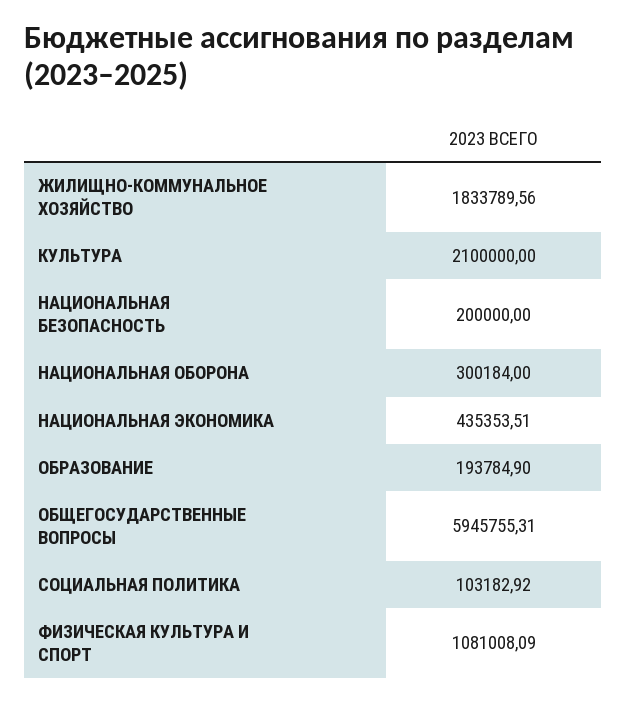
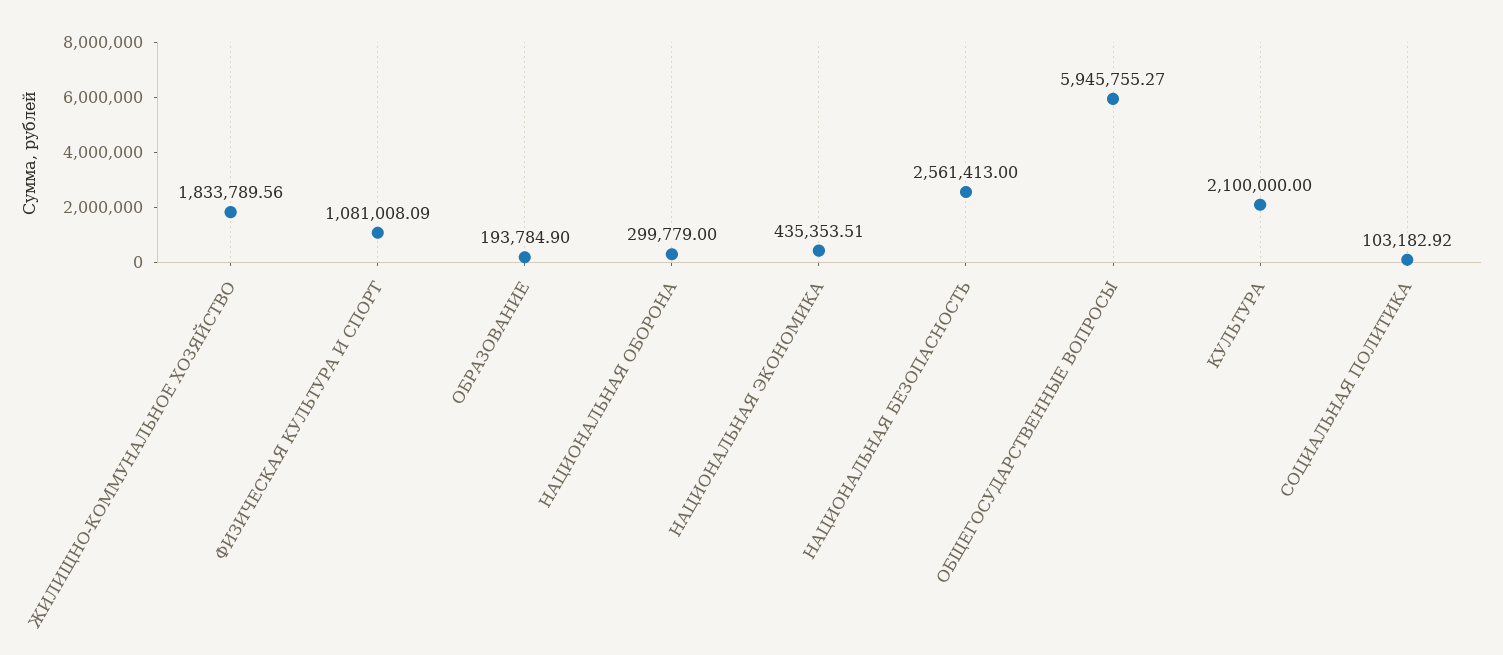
НАЦИОНАЛЬНАЯ БЕЗОПАСНОСТЬ: 200000 -> 2561413
НАЦИОНАЛЬНАЯ ОБОРОНА: 300184 -> 299779
ОБЩЕГОСУДАРСТВЕННЫЕ ВОПРОСЫ: 5945755.31 -> 5945755.27

